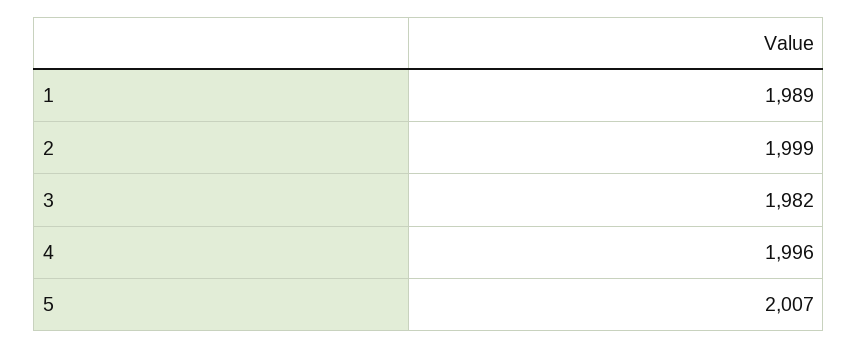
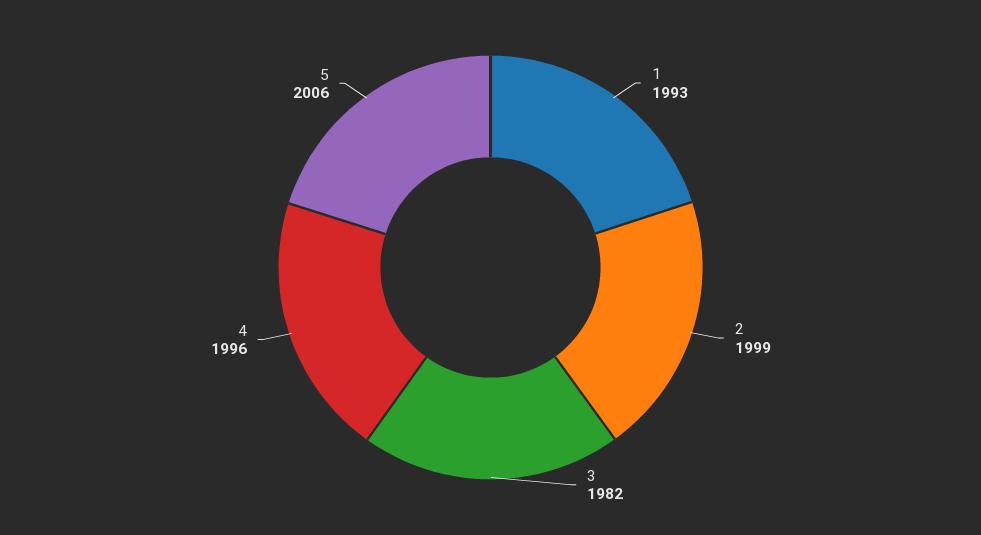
1: 1989 -> 1993
5: 2007 -> 2006

